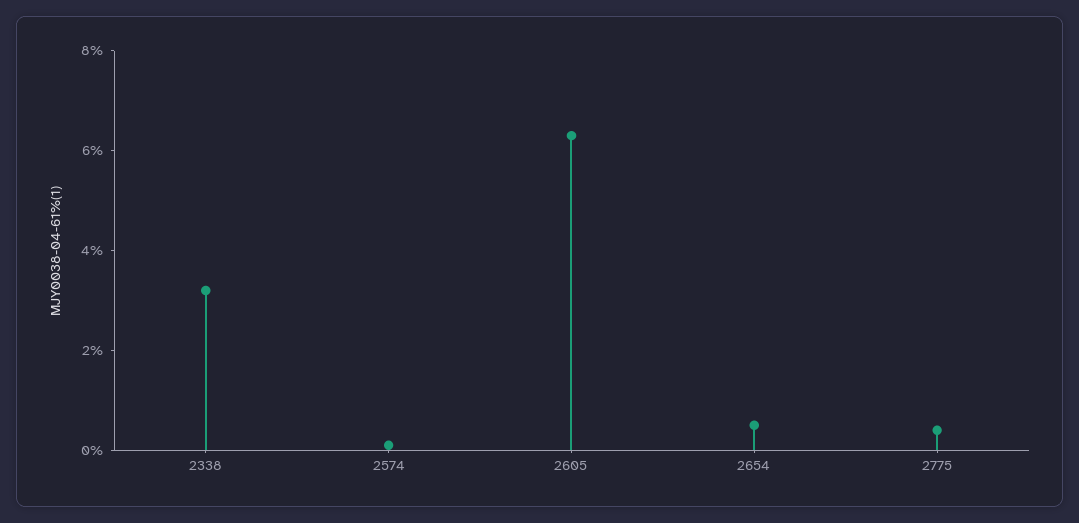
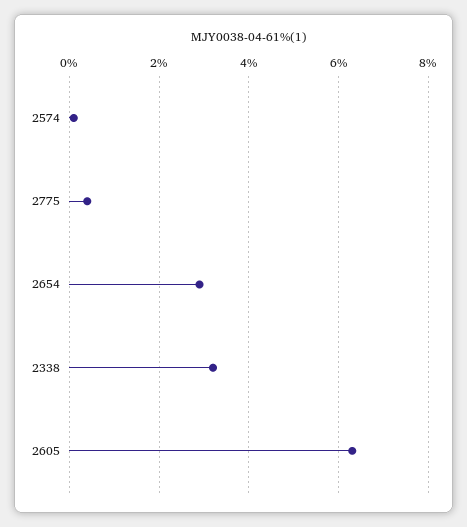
2654: 0.5 -> 3

